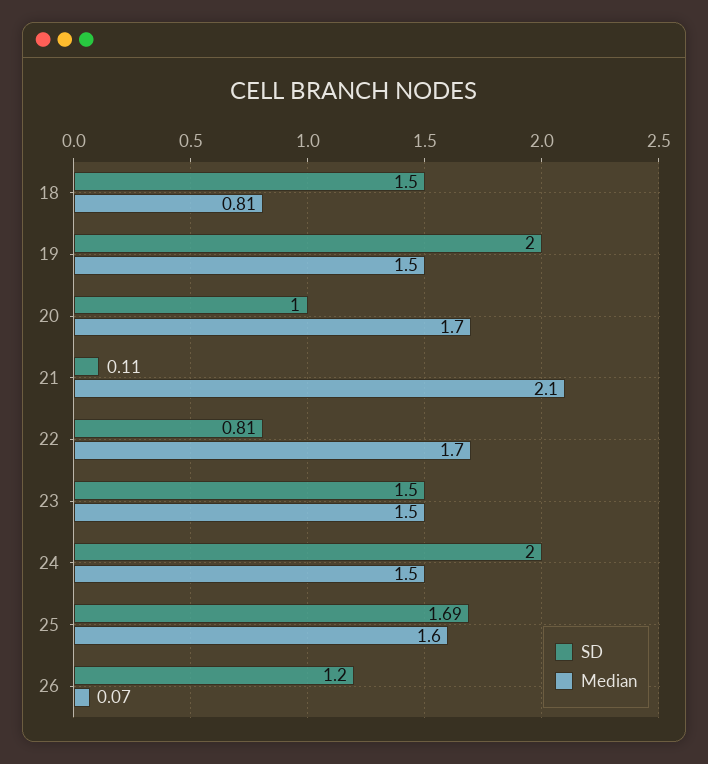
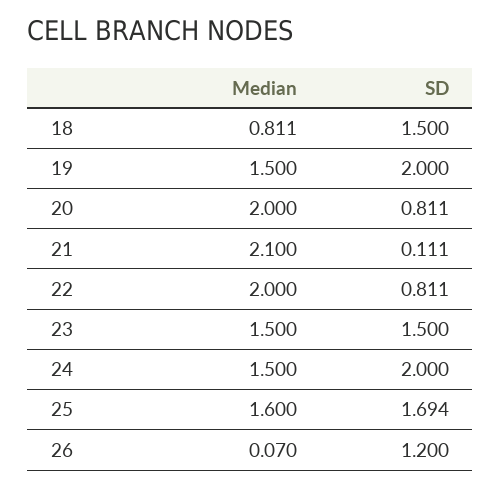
SD, 20: 1 -> 0.811
Median, 20: 1.7 -> 2
Median, 22: 1.7 -> 2

